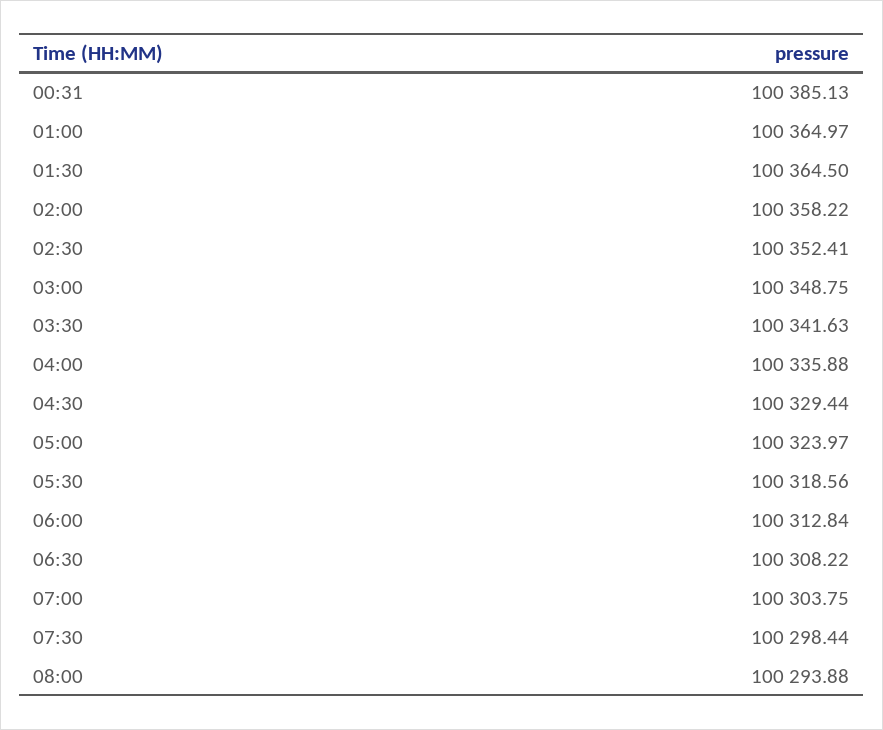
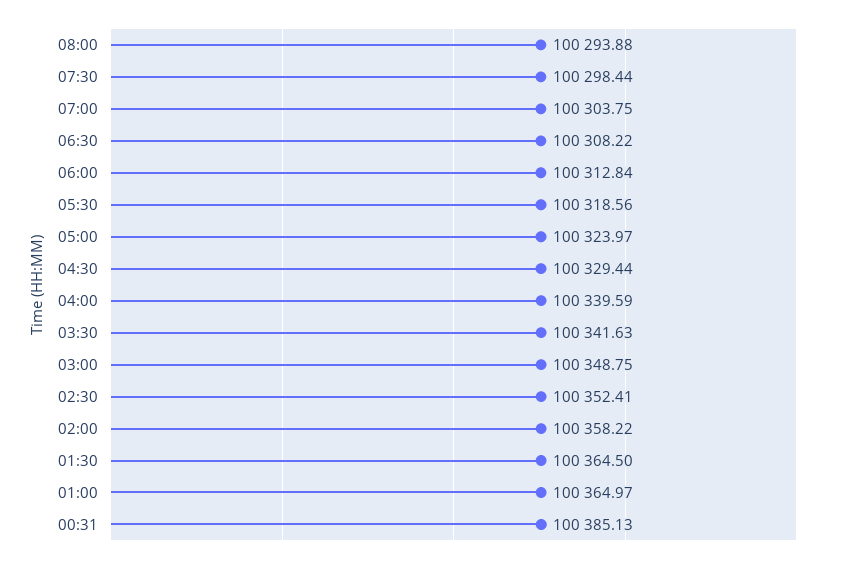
04:00: 100335.88 -> 100339.59

